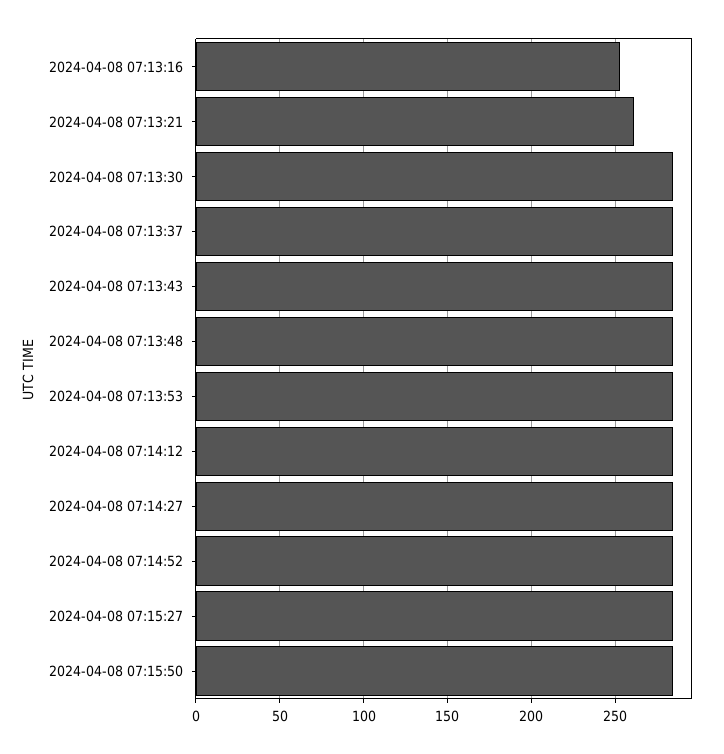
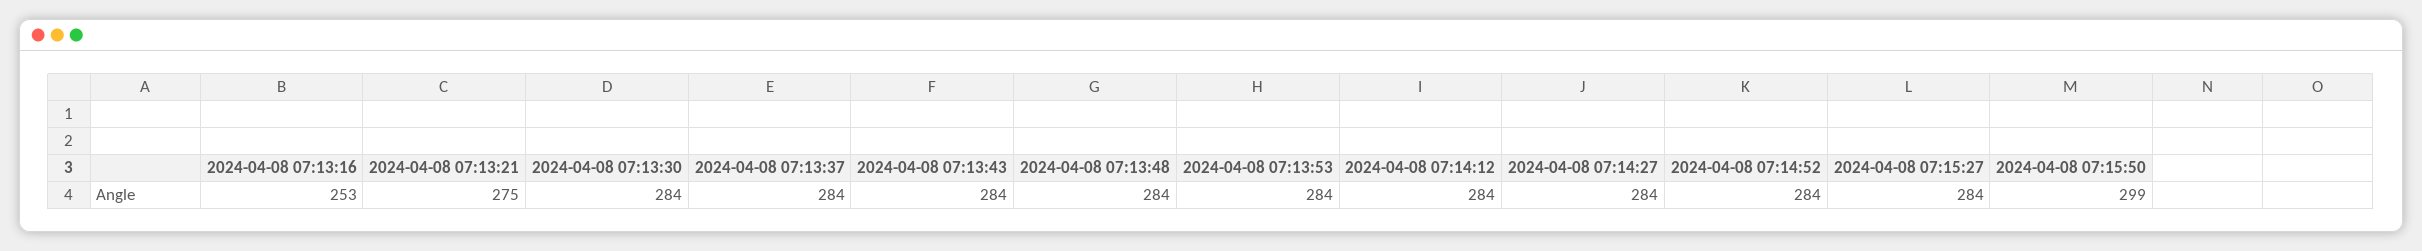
2024-04-08 07:13:21: 260 -> 275
2024-04-08 07:15:50: 285 -> 299

